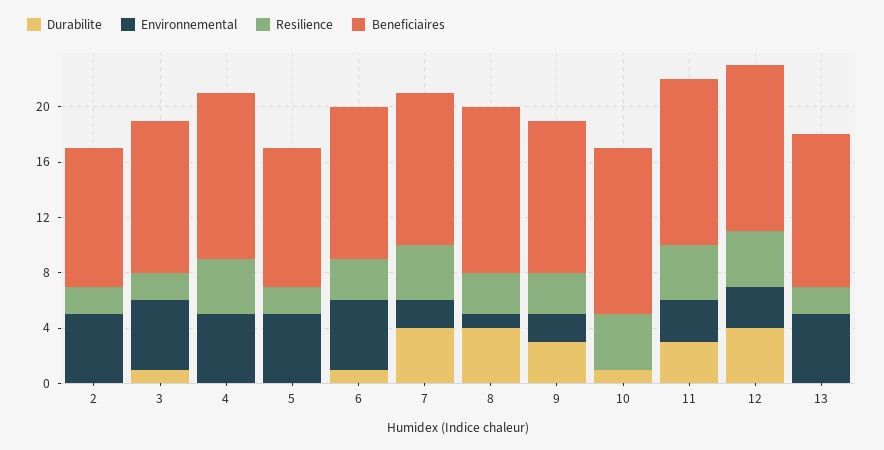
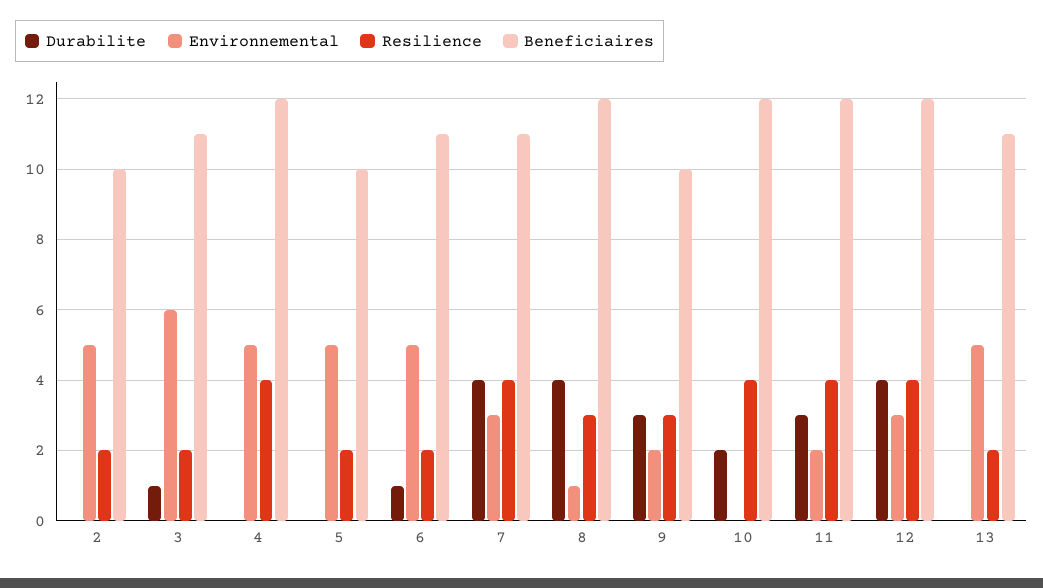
Environnemental, 3: 5 -> 6
Resilience, 6: 3 -> 2
Environnemental, 7: 2 -> 3
Beneficiaires, 9: 11 -> 10
Durabilite, 10: 1 -> 2
Environnemental, 11: 3 -> 2

